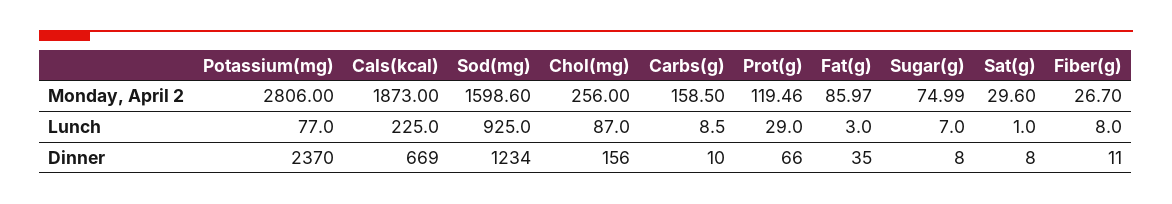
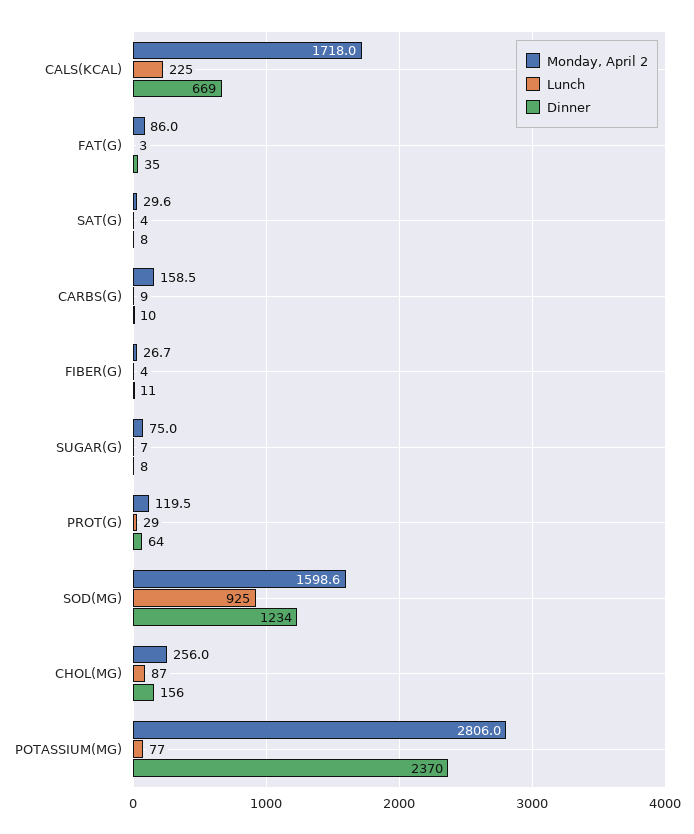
Monday, April 2, Cals(kcal): 1873 -> 1718
Lunch, Sat(g): 1 -> 4
Lunch, Fiber(g): 8 -> 4
Dinner, Prot(g): 66 -> 64

